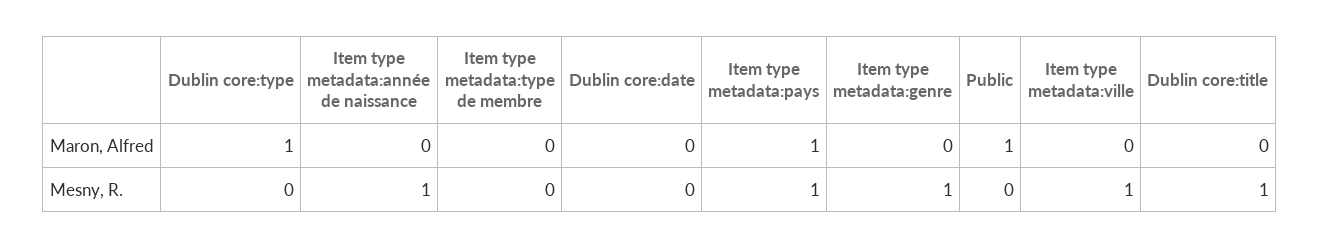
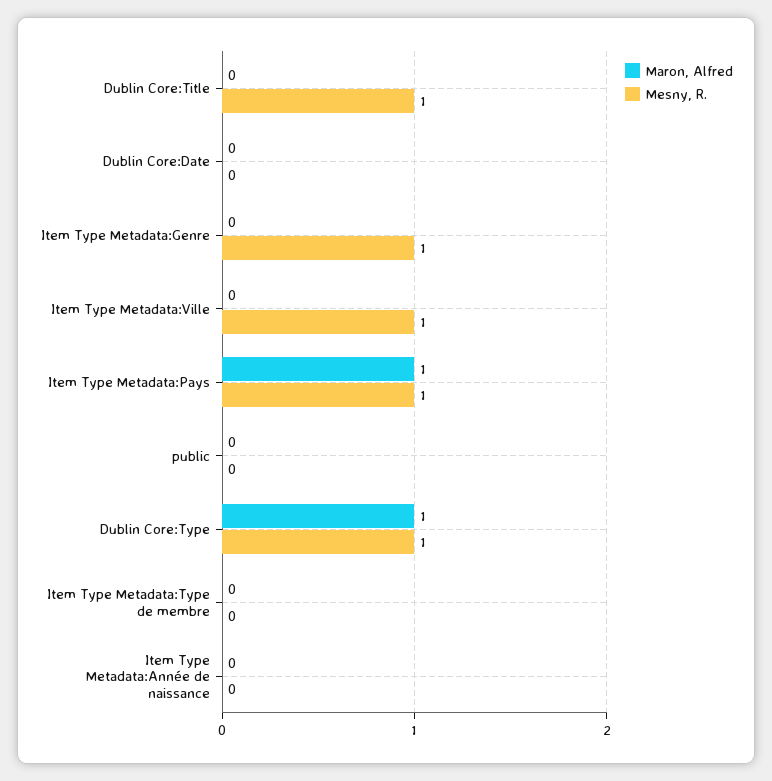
Maron, Alfred, Public: 1 -> 0
Mesny, R., Dublin core:type: 0 -> 1
Mesny, R., Item type metadata:année de naissance: 1 -> 0

